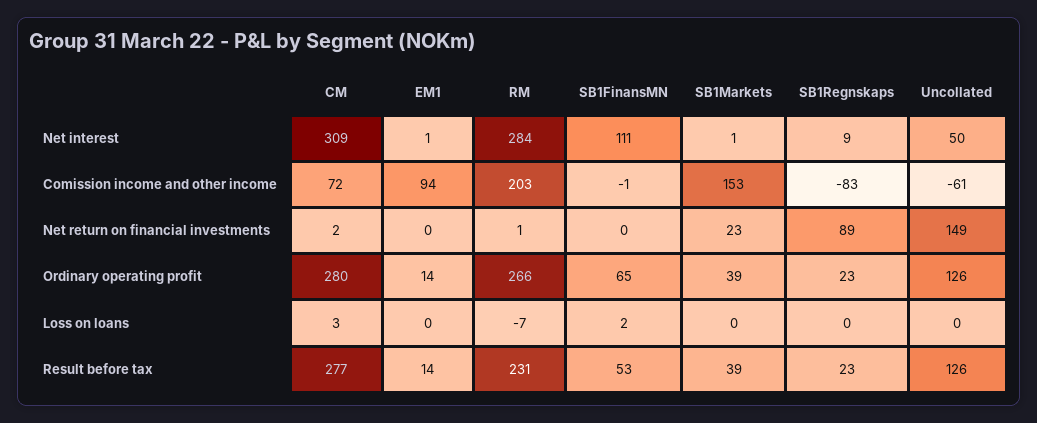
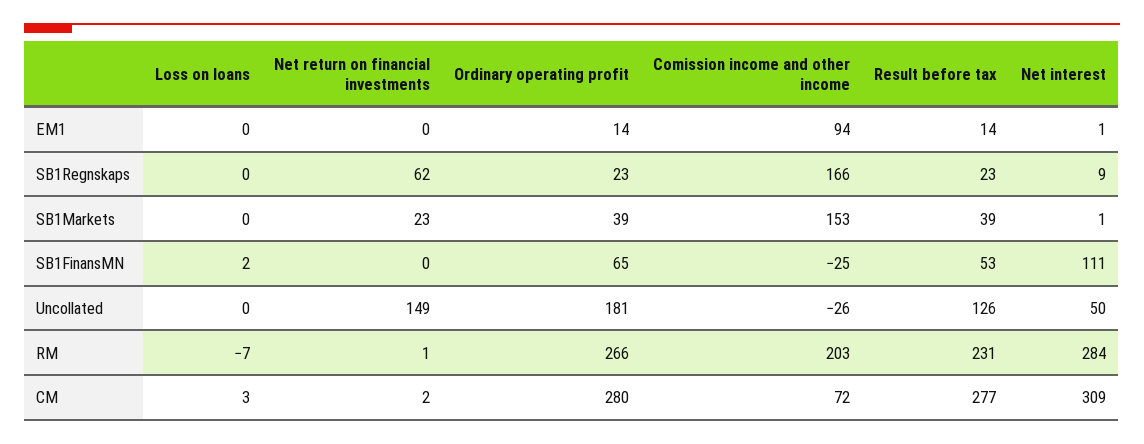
SB1FinansMN, Comission income and other income: -1 -> -25
SB1Regnskaps, Comission income and other income: -83 -> 166
Uncollated, Comission income and other income: -61 -> -26
SB1Regnskaps, Net return on financial investments: 89 -> 62
Uncollated, Ordinary operating profit: 126 -> 181

